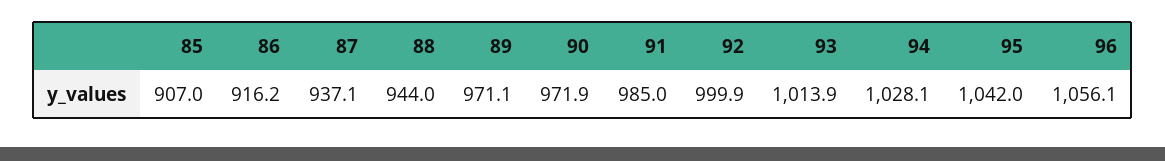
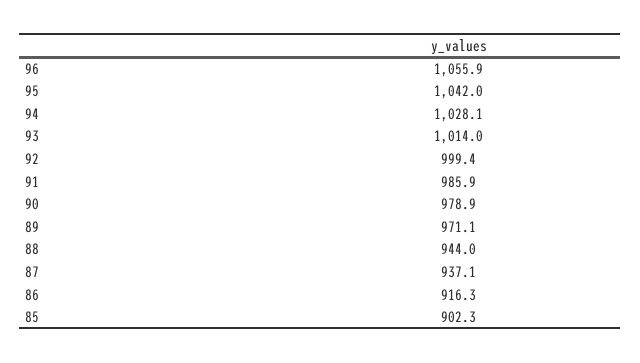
85: 907 -> 902.3
86: 916.2 -> 916.3
90: 971.9 -> 978.9
91: 985 -> 985.9
92: 999.9 -> 999.4
93: 1013.9 -> 1014
96: 1056.1 -> 1055.9

